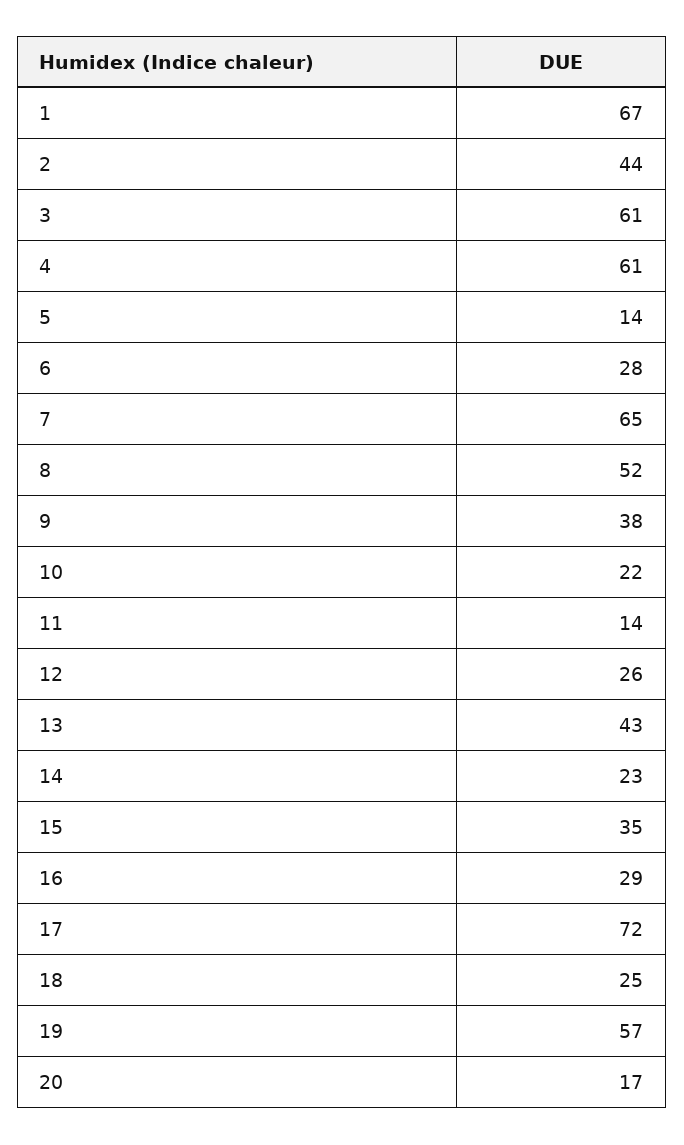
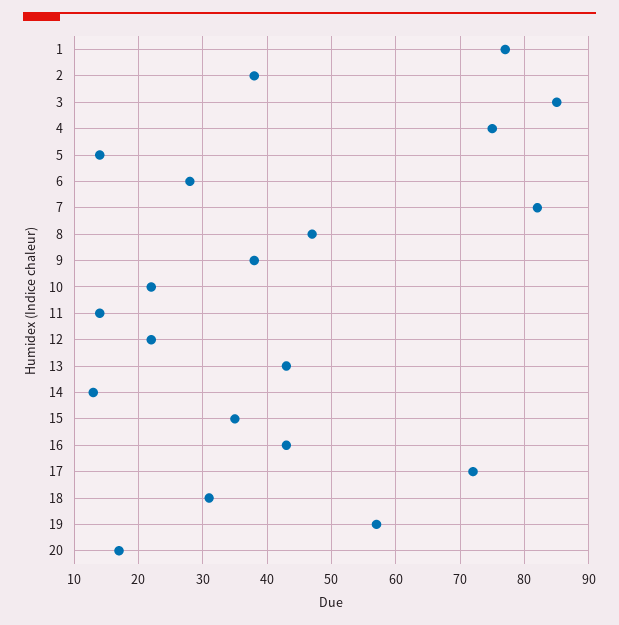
1: 67 -> 77
2: 44 -> 38
3: 61 -> 85
4: 61 -> 75
7: 65 -> 82
8: 52 -> 47
12: 26 -> 22
14: 23 -> 13
16: 29 -> 43
18: 25 -> 31

